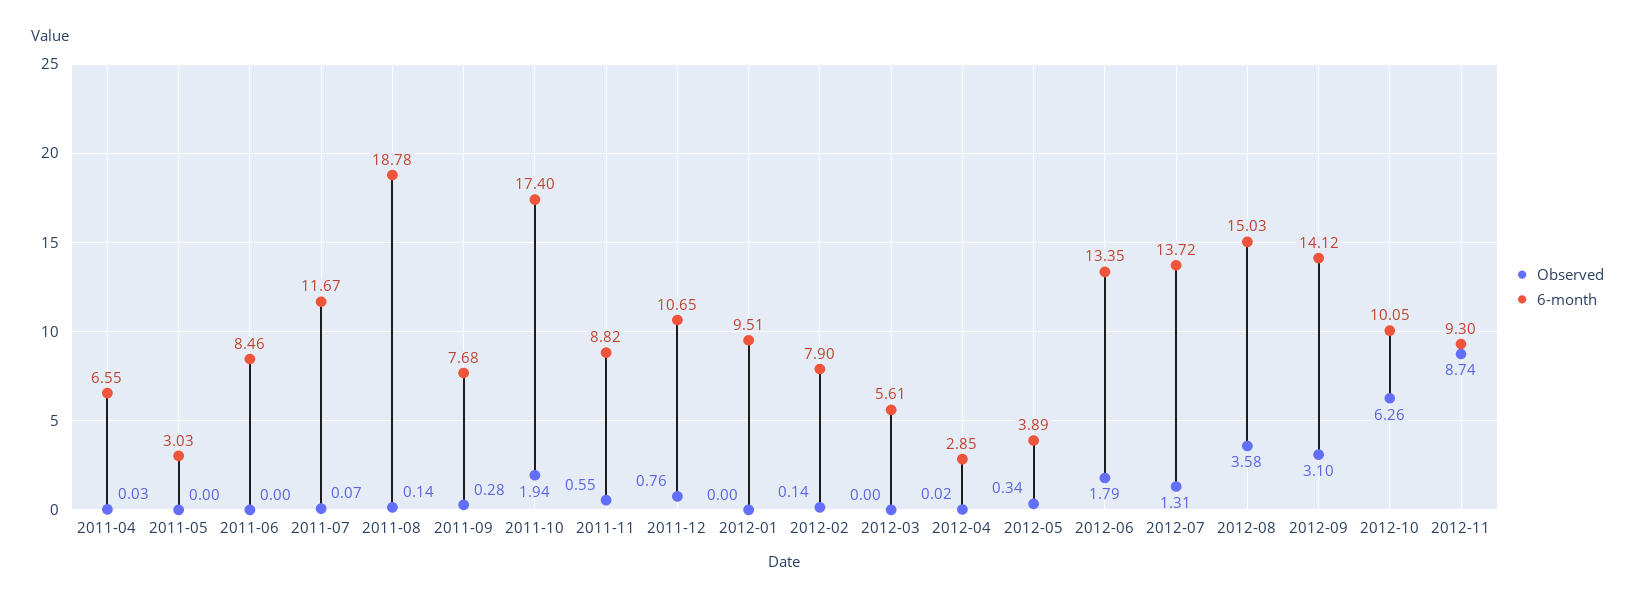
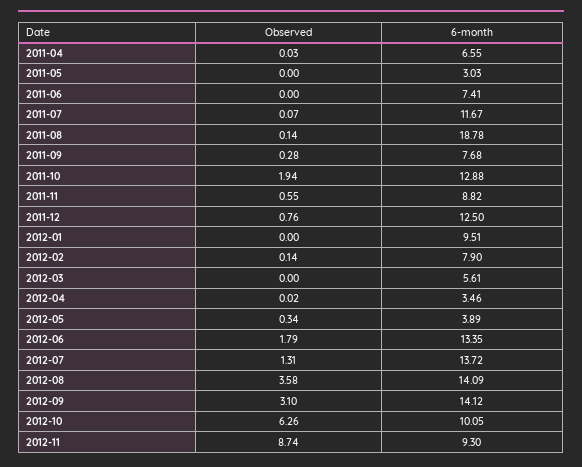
6-month, 2011-06: 8.46 -> 7.41
6-month, 2011-10: 17.4 -> 12.88
6-month, 2011-12: 10.65 -> 12.5
6-month, 2012-04: 2.85 -> 3.46
6-month, 2012-08: 15.03 -> 14.09

